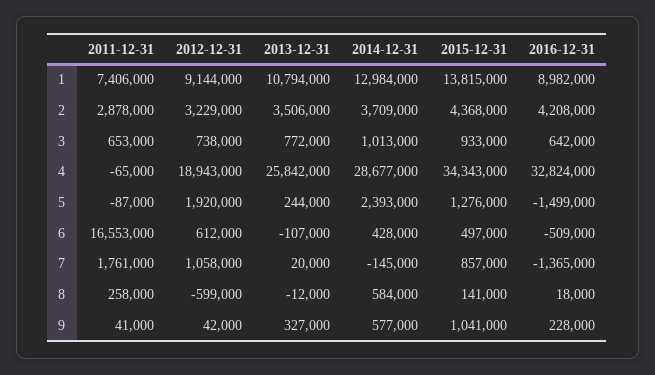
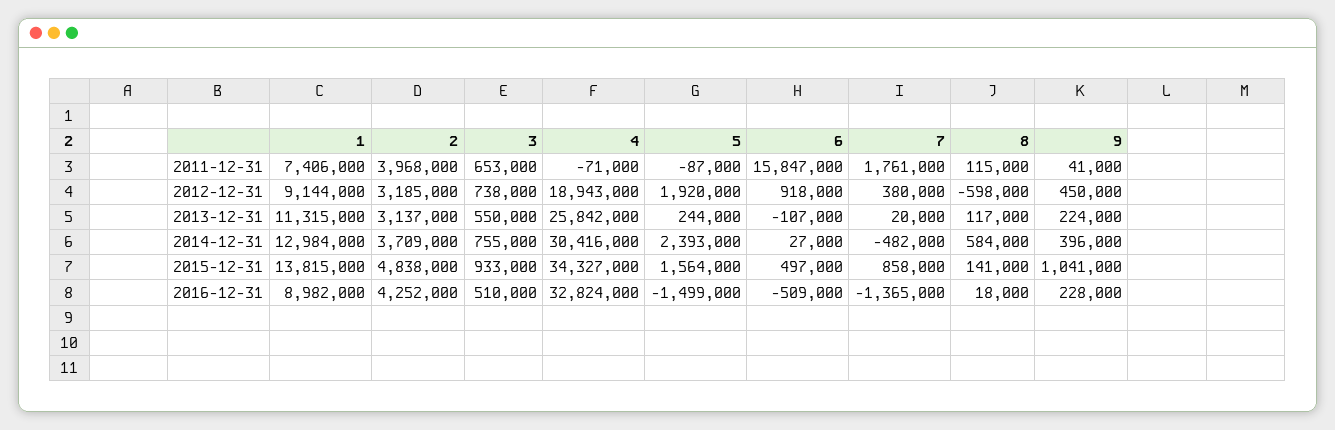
2013-12-31, 1: 10794000 -> 11315000
2011-12-31, 2: 2878000 -> 3968000
2012-12-31, 2: 3229000 -> 3185000
2013-12-31, 2: 3506000 -> 3137000
2015-12-31, 2: 4368000 -> 4838000
2016-12-31, 2: 4208000 -> 4252000
2013-12-31, 3: 772000 -> 550000
2014-12-31, 3: 1013000 -> 755000
2016-12-31, 3: 642000 -> 510000
2011-12-31, 4: -65000 -> -71000
2014-12-31, 4: 28677000 -> 30416000
2015-12-31, 4: 34343000 -> 34327000
2015-12-31, 5: 1276000 -> 1564000
2011-12-31, 6: 16553000 -> 15847000
2012-12-31, 6: 612000 -> 918000
2014-12-31, 6: 428000 -> 27000
2012-12-31, 7: 1058000 -> 380000
2014-12-31, 7: -145000 -> -482000
2015-12-31, 7: 857000 -> 858000
2011-12-31, 8: 258000 -> 115000
2012-12-31, 8: -599000 -> -598000
2013-12-31, 8: -12000 -> 117000
2012-12-31, 9: 42000 -> 450000
2013-12-31, 9: 327000 -> 224000
2014-12-31, 9: 577000 -> 396000

